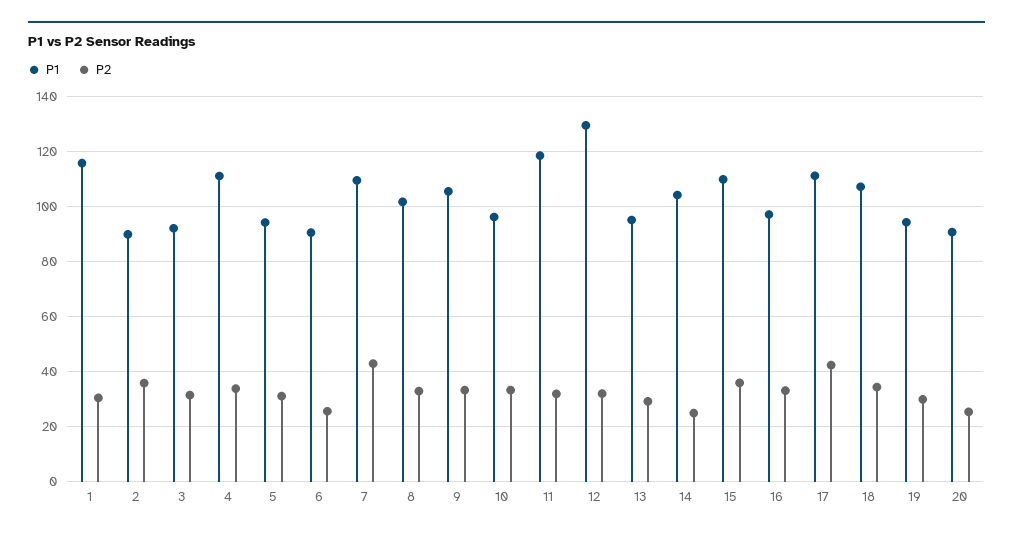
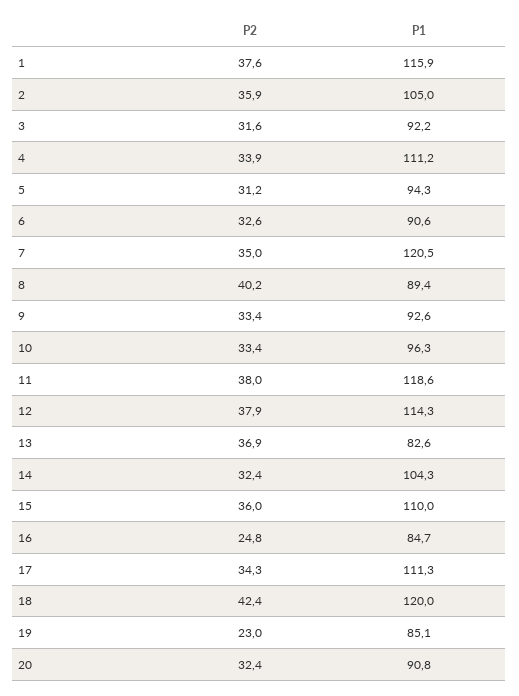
P2, 1: 30 -> 37.6
P1, 2: 90 -> 105
P2, 6: 25 -> 32.6
P1, 7: 110 -> 120.5
P2, 7: 42.5 -> 35
P1, 8: 102.5 -> 89.4
P2, 8: 32.5 -> 40.2
P1, 9: 105 -> 92.6
P2, 11: 32.5 -> 38
P1, 12: 130 -> 114.3
P2, 12: 32.5 -> 37.9
P1, 13: 95 -> 82.6
P2, 13: 30 -> 36.9
P2, 14: 25 -> 32.4
P1, 16: 97.5 -> 84.7
P2, 16: 32.5 -> 24.8
P2, 17: 42.5 -> 34.3
P1, 18: 107.5 -> 120
P2, 18: 35 -> 42.4
P1, 19: 95 -> 85.1
P2, 19: 30 -> 23
P2, 20: 25 -> 32.4

